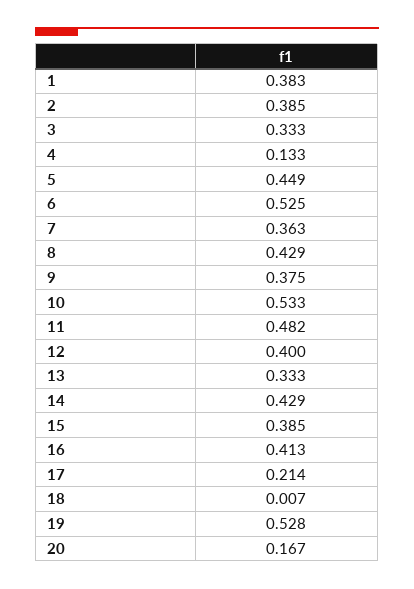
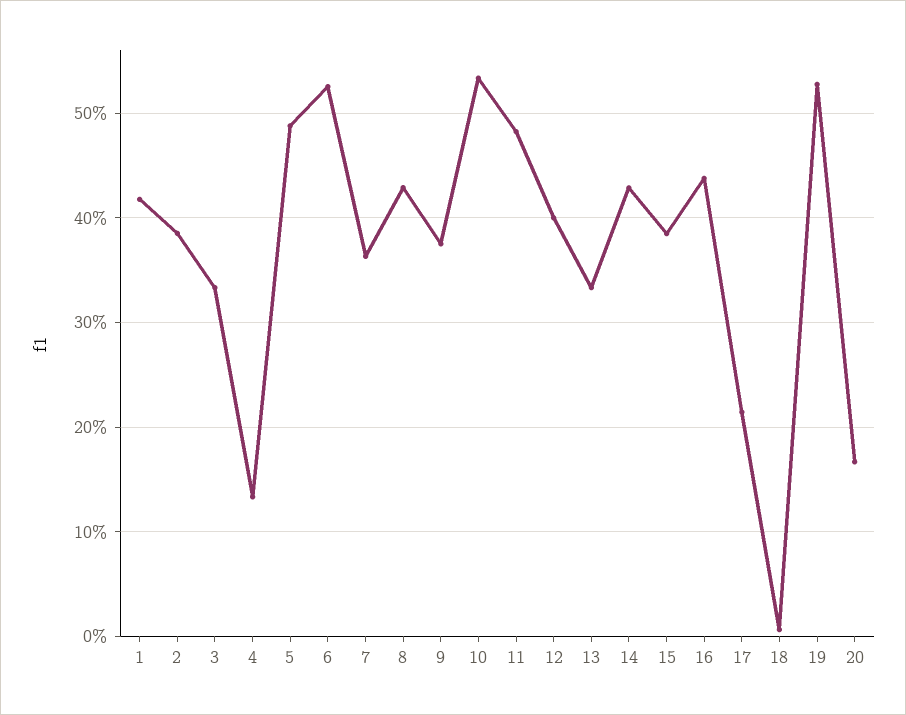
1: 0.383 -> 0.42
5: 0.449 -> 0.49
16: 0.413 -> 0.44

